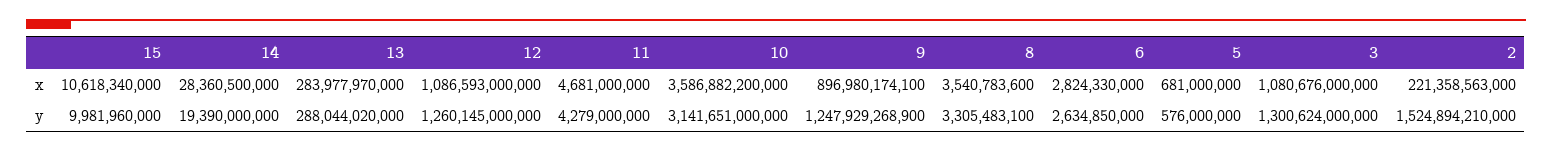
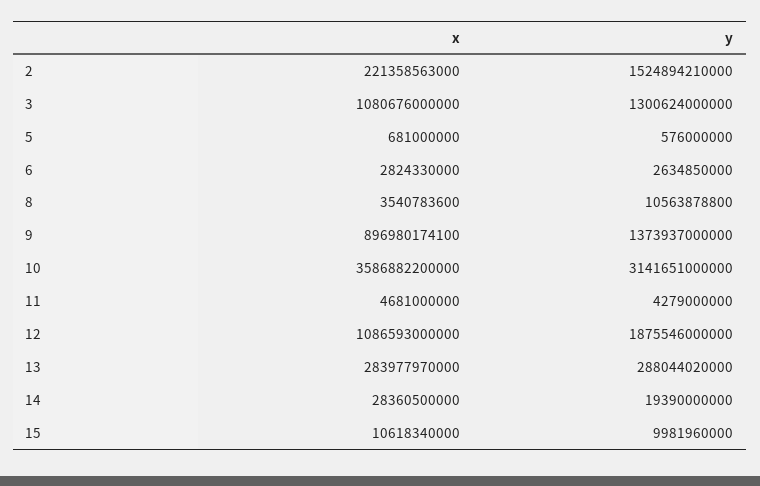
12, y: 1260145000000 -> 1875546000000
9, y: 1247929268900 -> 1373937000000
8, y: 3305483100 -> 10563878800

